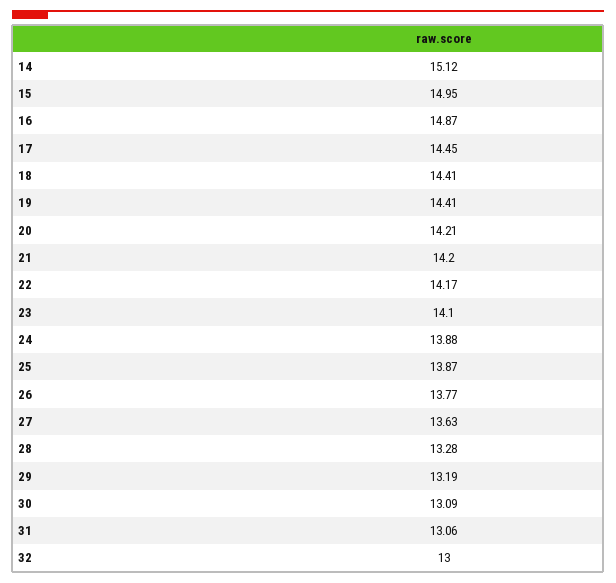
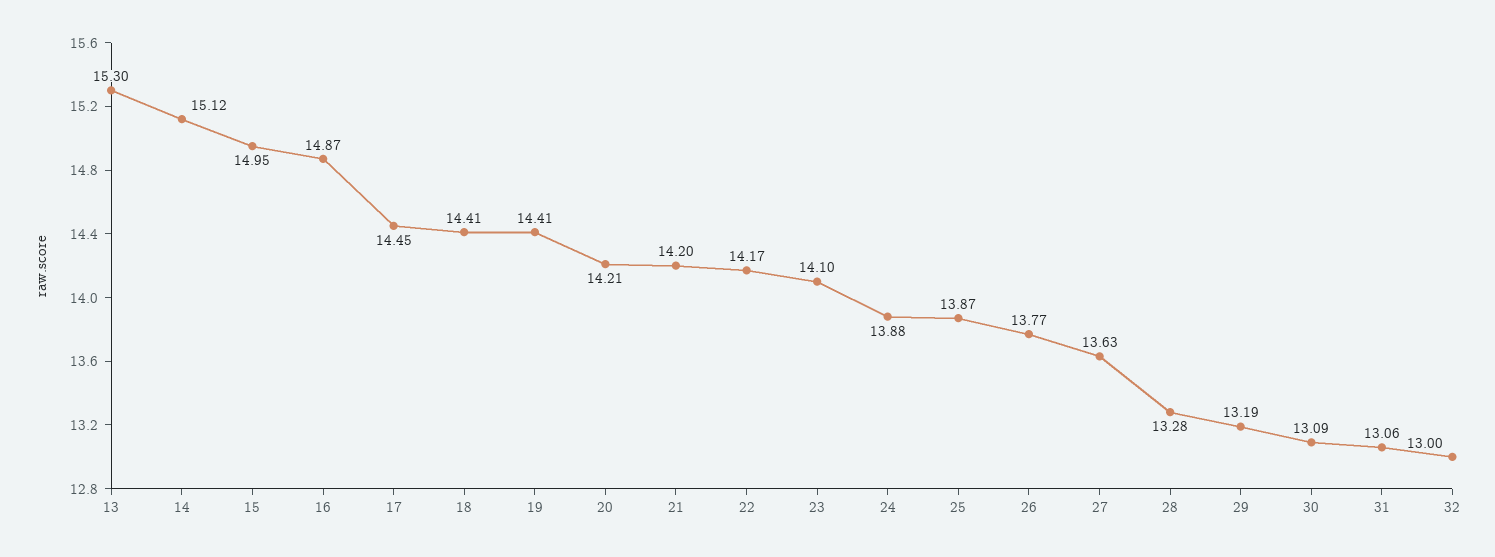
13: none -> 15.3

